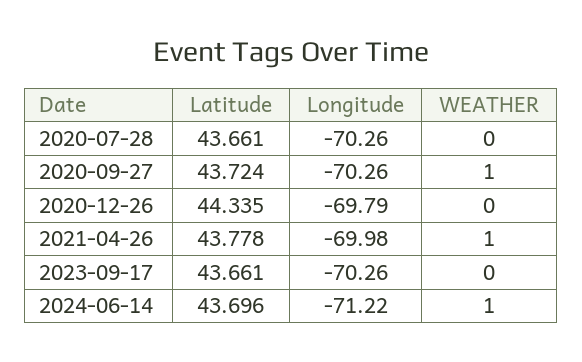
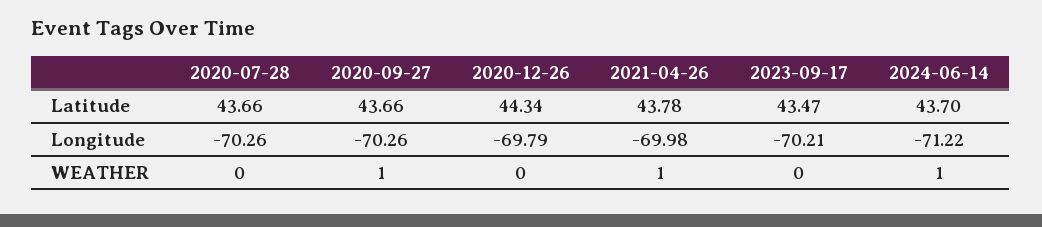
Latitude, 2020-09-27: 43.724 -> 43.66
Latitude, 2023-09-17: 43.661 -> 43.47
Longitude, 2023-09-17: -70.26 -> -70.21

